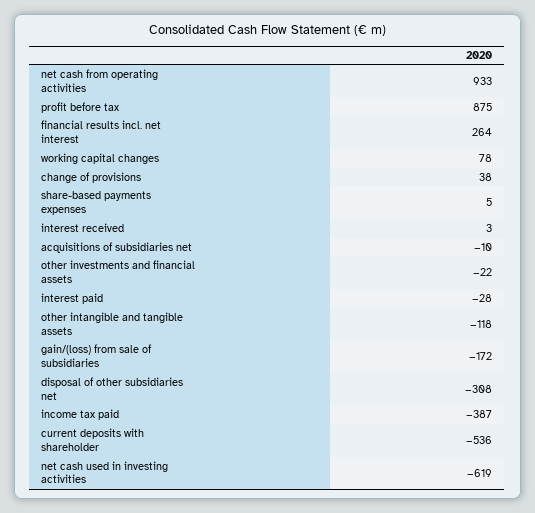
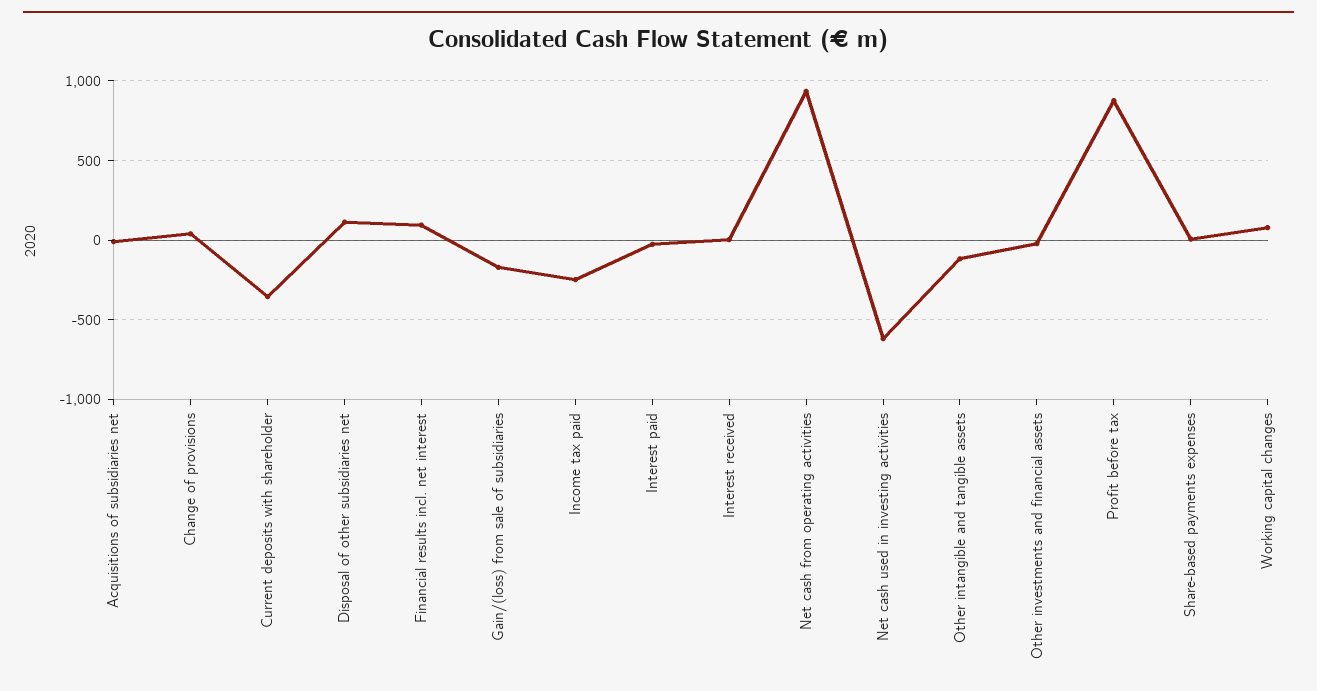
financial results incl. net interest: 264 -> 100
disposal of other subsidiaries net: -308 -> 100
income tax paid: -387 -> -250
current deposits with shareholder: -536 -> -350

